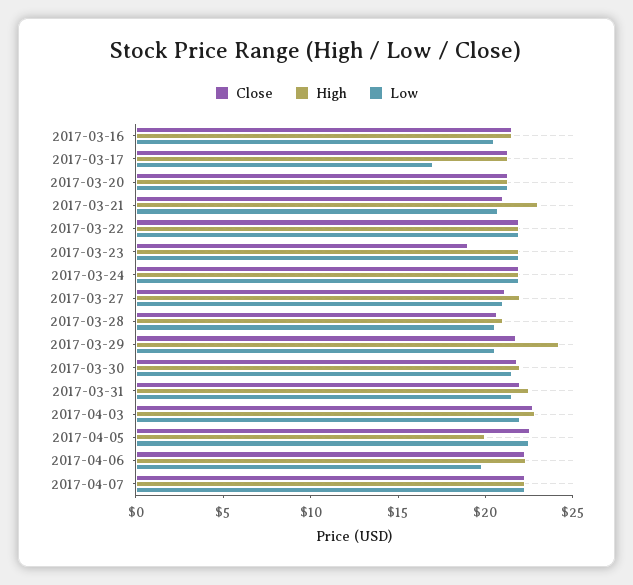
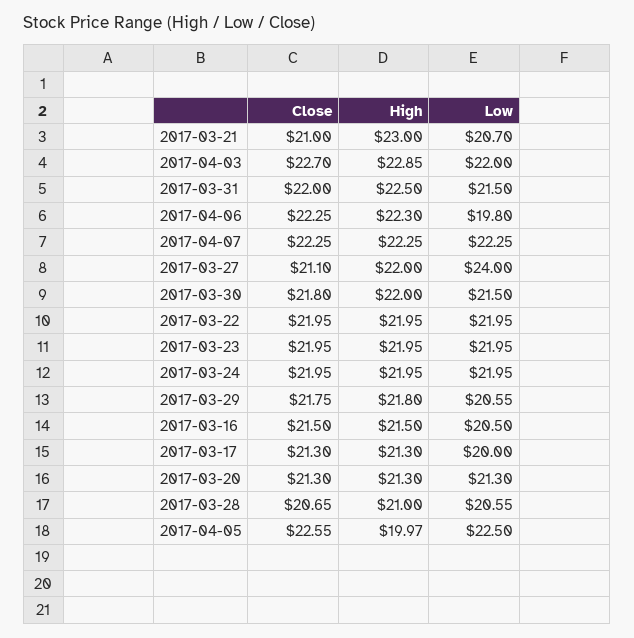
Low, 2017-03-17: 17 -> 20
Close, 2017-03-23: 19 -> 21.95
Low, 2017-03-27: 21 -> 24
High, 2017-03-29: 24 -> 21.8

